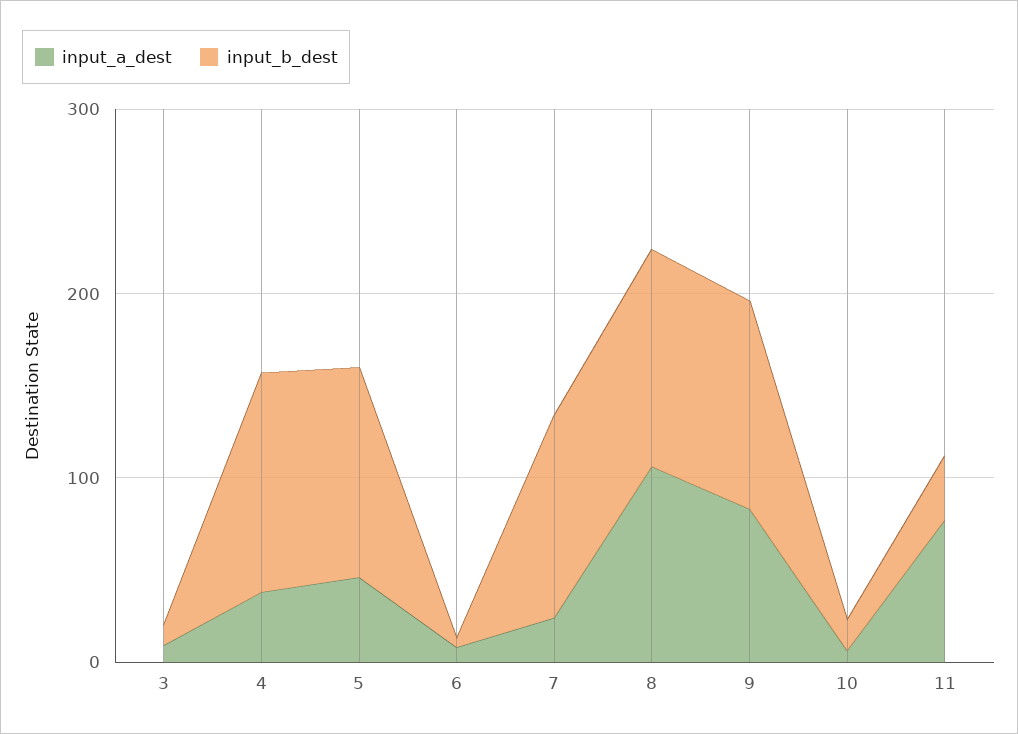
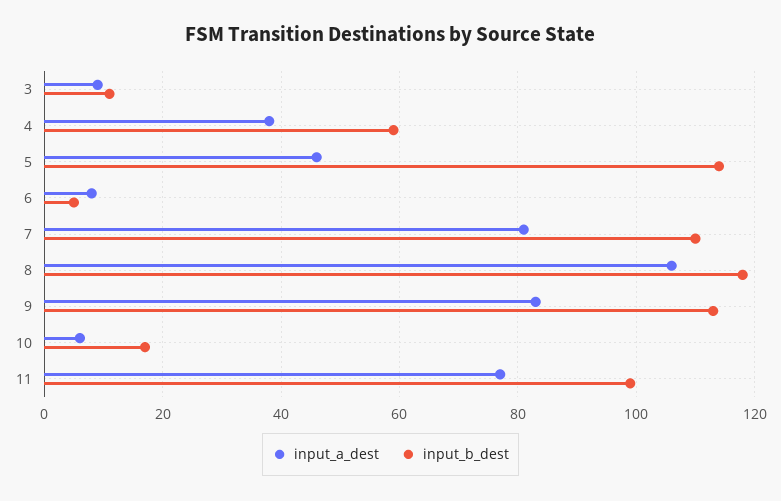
input_b_dest, 4: 120 -> 60
input_a_dest, 7: 20 -> 80
input_b_dest, 11: 40 -> 100

